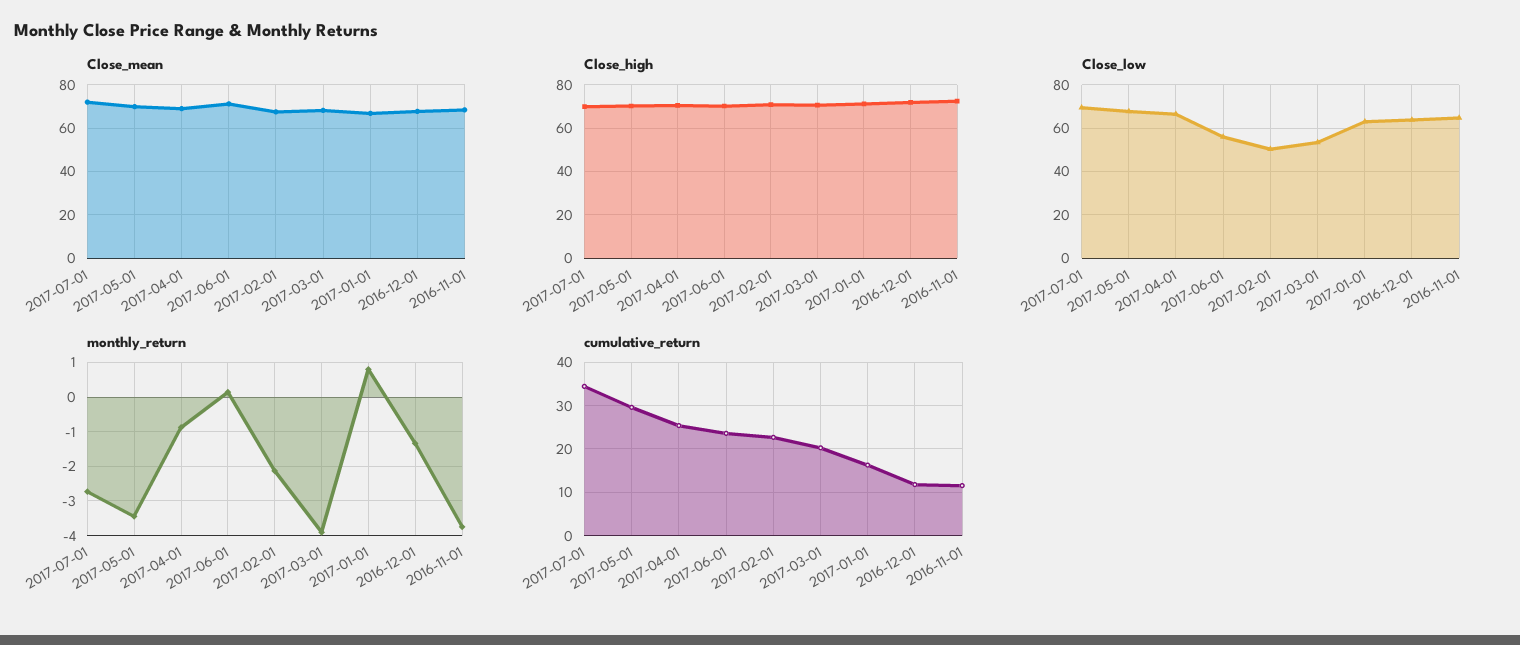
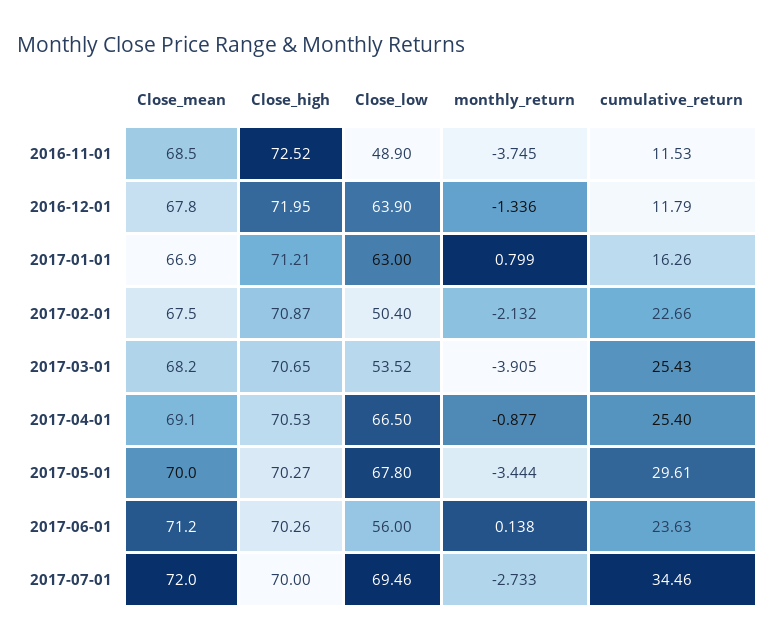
Close_low, 2016-11-01: 65 -> 48.9
cumulative_return, 2017-03-01: 20 -> 25.43

